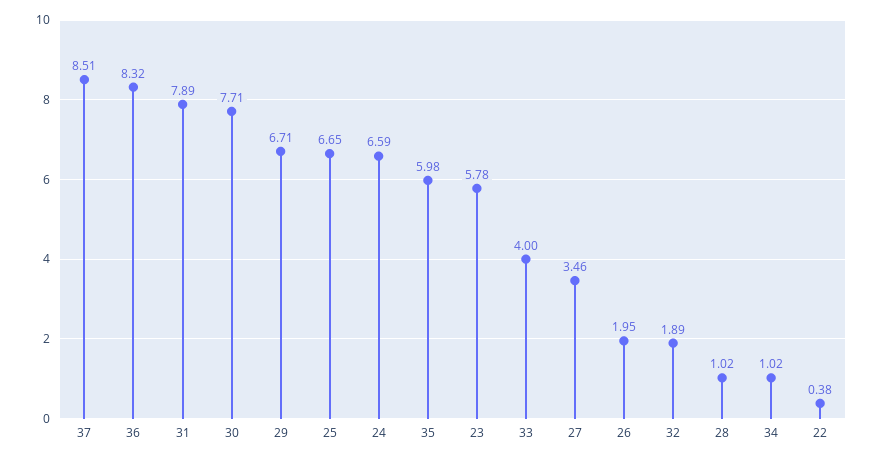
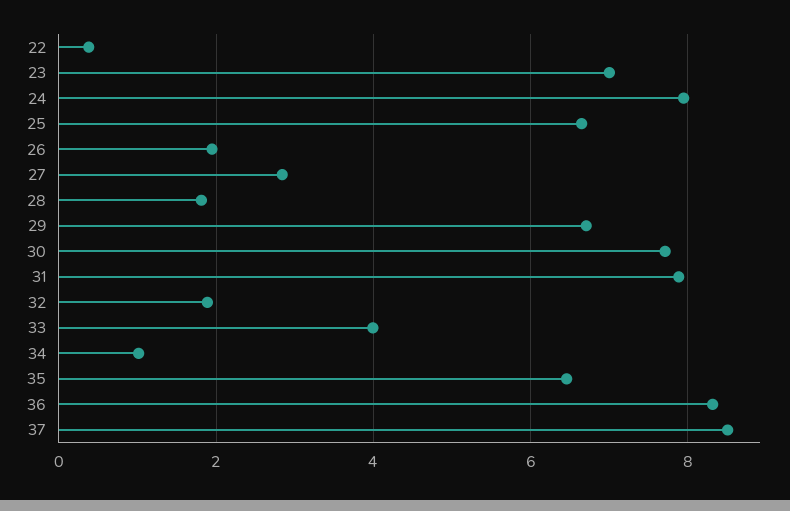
24: 6.59 -> 8
35: 5.98 -> 6.4
23: 5.78 -> 7
27: 3.46 -> 2.8
28: 1.02 -> 1.8

